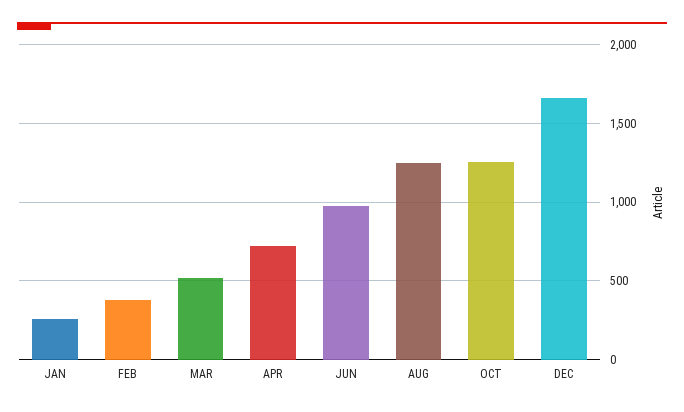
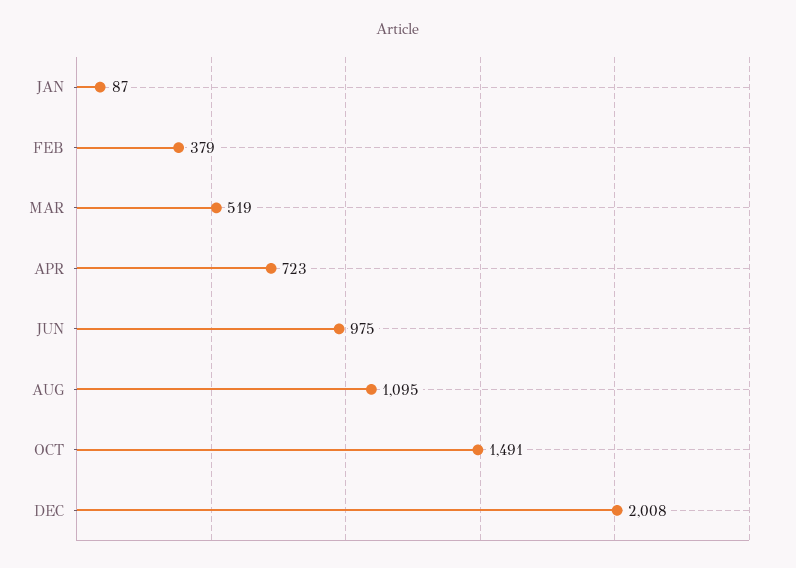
JAN: 250 -> 87
AUG: 1250 -> 1095
OCT: 1250 -> 1491
DEC: 1650 -> 2008

